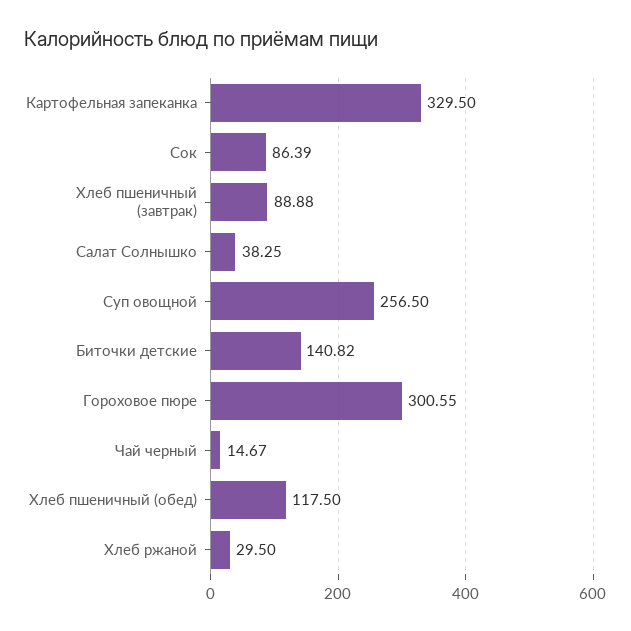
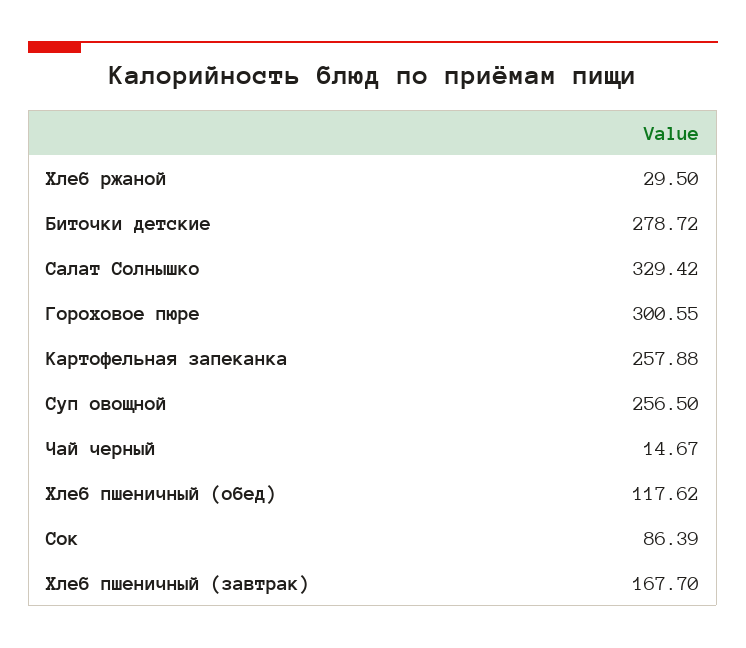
Картофельная запеканка: 329.5 -> 257.88
Хлеб пшеничный (завтрак): 88.88 -> 167.7
Салат Солнышко: 38.25 -> 329.42
Биточки детские: 140.82 -> 278.72
Хлеб пшеничный (обед): 117.5 -> 117.62

